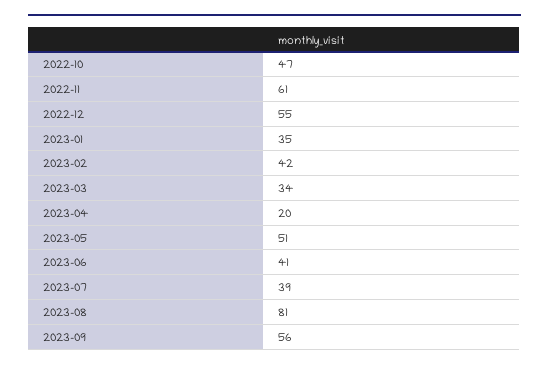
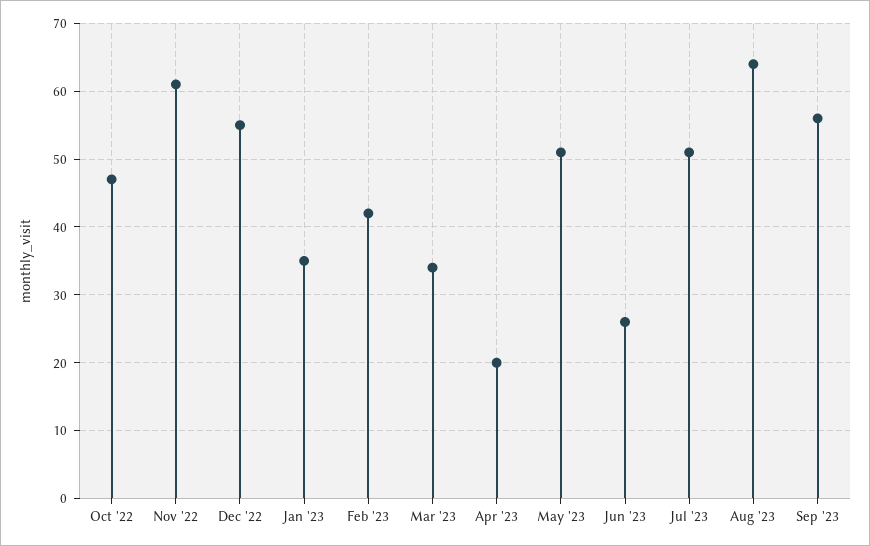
2023-06: 41 -> 26
2023-07: 39 -> 51
2023-08: 81 -> 64

